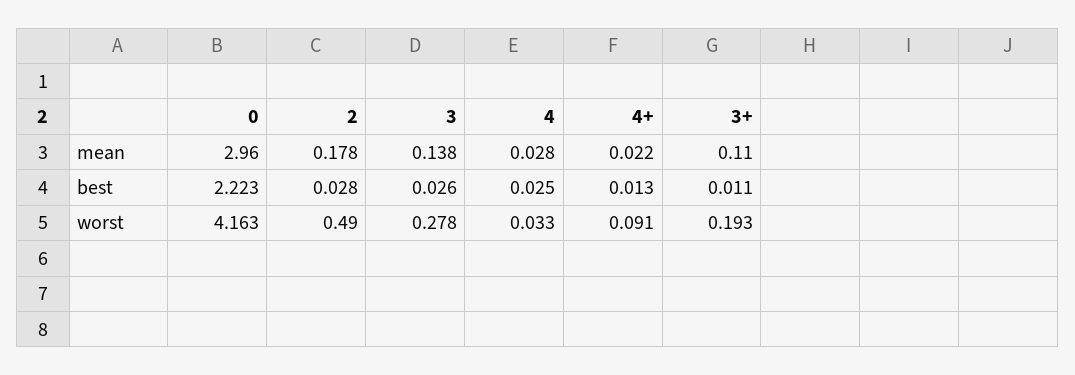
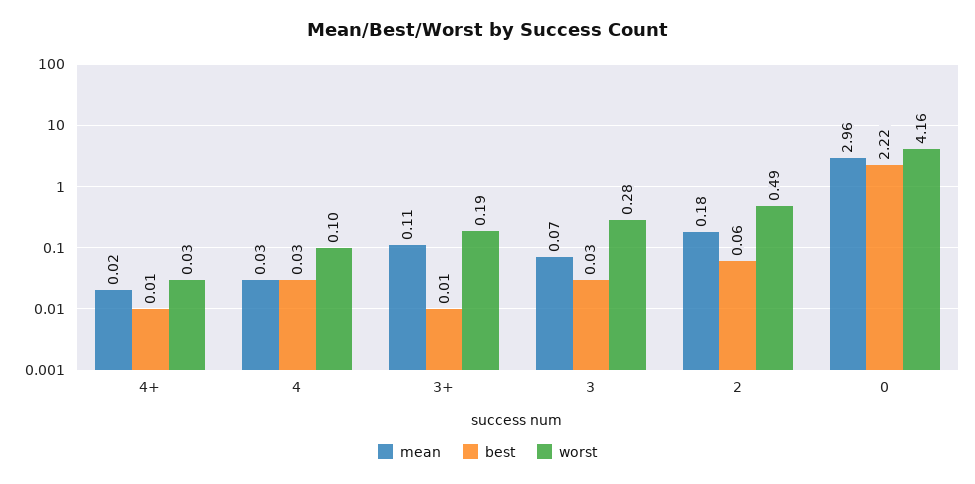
mean, 3: 0.138 -> 0.07
best, 2: 0.028 -> 0.06
worst, 4: 0.033 -> 0.1
worst, 4+: 0.091 -> 0.03

